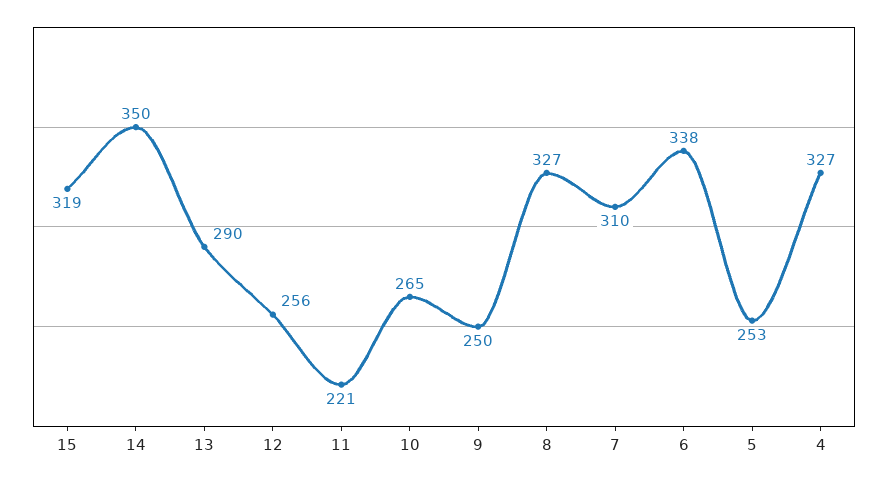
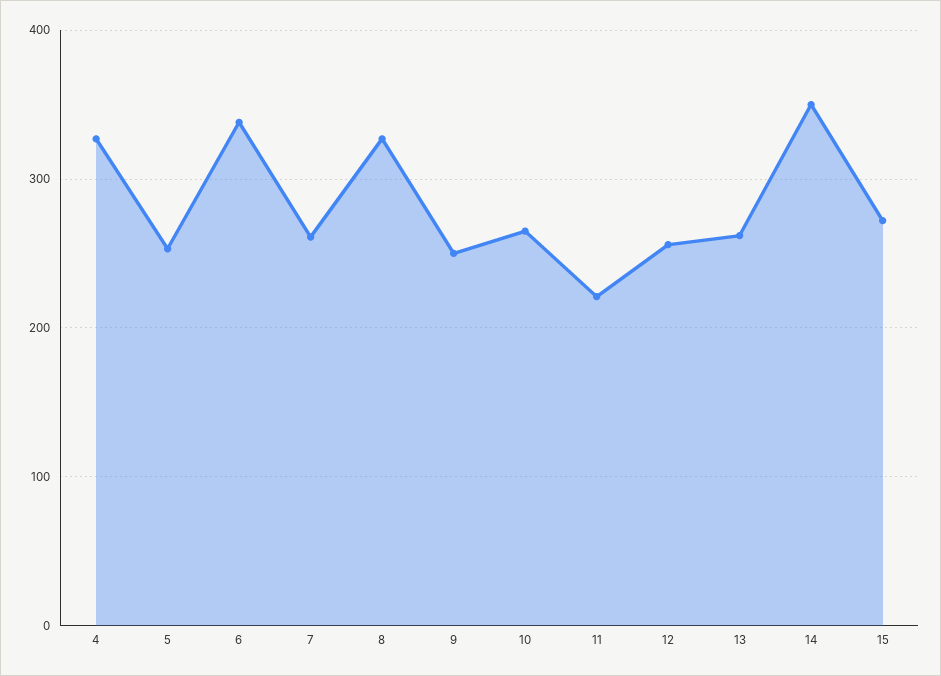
15: 319 -> 270
13: 290 -> 260
7: 310 -> 260

